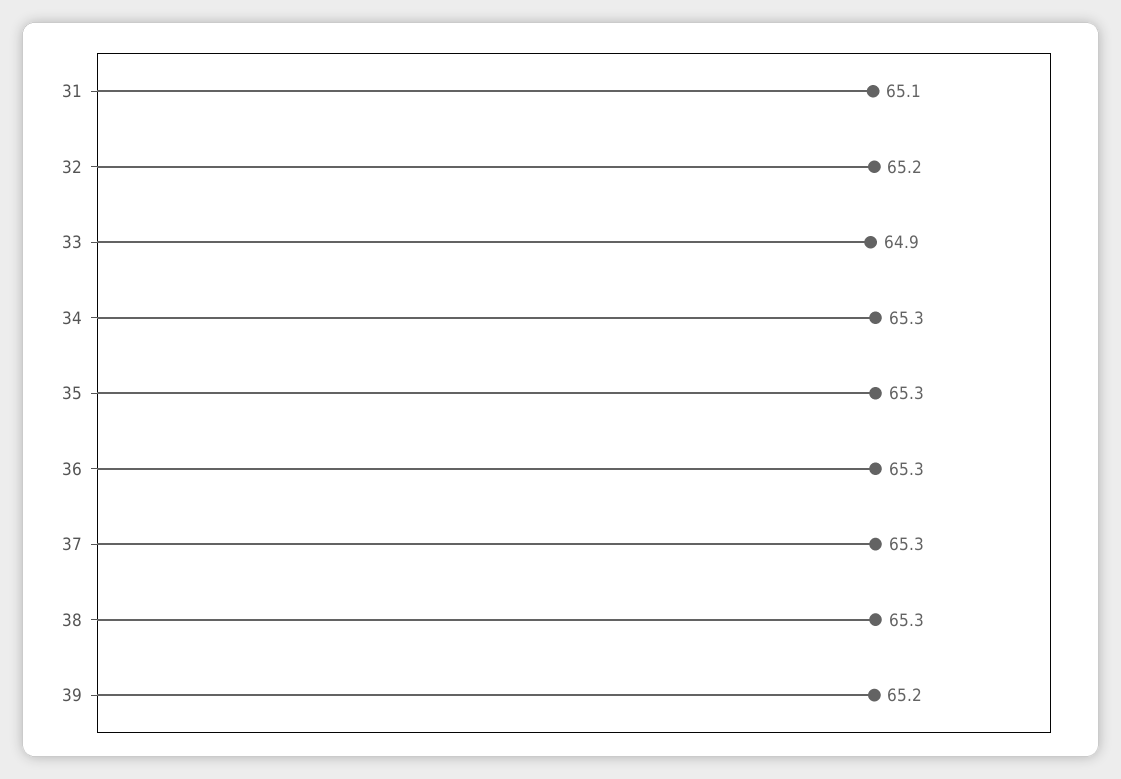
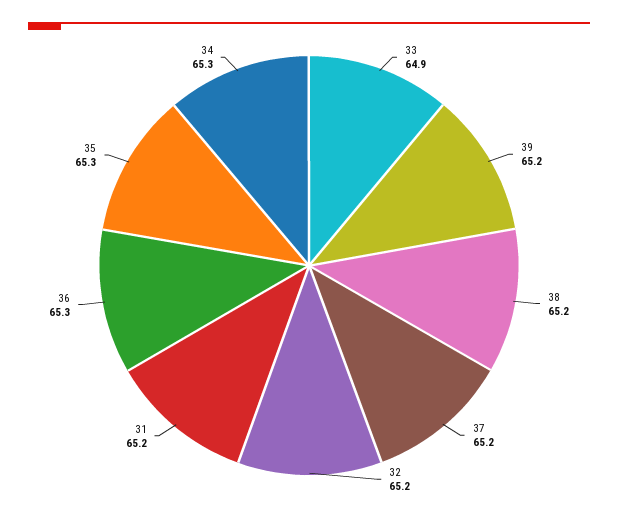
31: 65.1 -> 65.2
37: 65.3 -> 65.2
38: 65.3 -> 65.2

